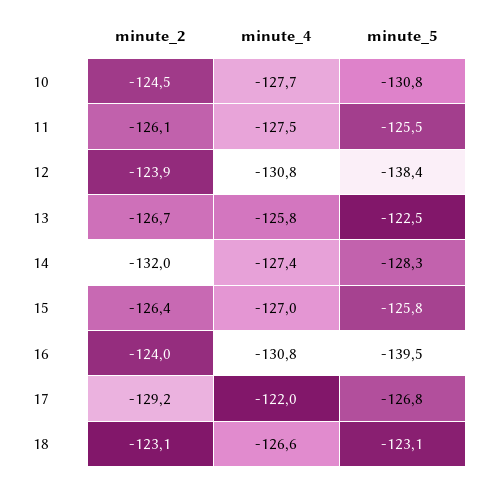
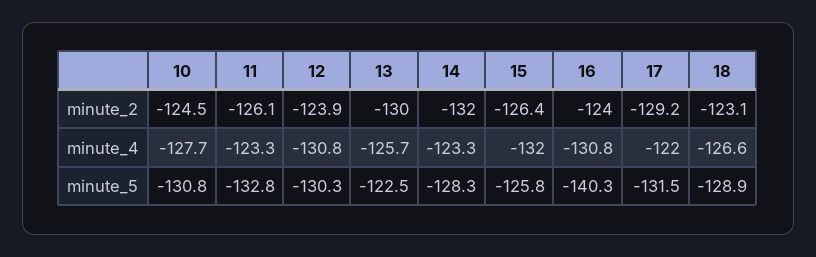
minute_4, 11: -127.5 -> -123.3
minute_5, 11: -125.5 -> -132.8
minute_5, 12: -138.4 -> -130.3
minute_2, 13: -126.7 -> -130
minute_4, 13: -125.8 -> -125.7
minute_4, 14: -127.4 -> -123.3
minute_4, 15: -127 -> -132
minute_5, 16: -139.5 -> -140.3
minute_5, 17: -126.8 -> -131.5
minute_5, 18: -123.1 -> -128.9

